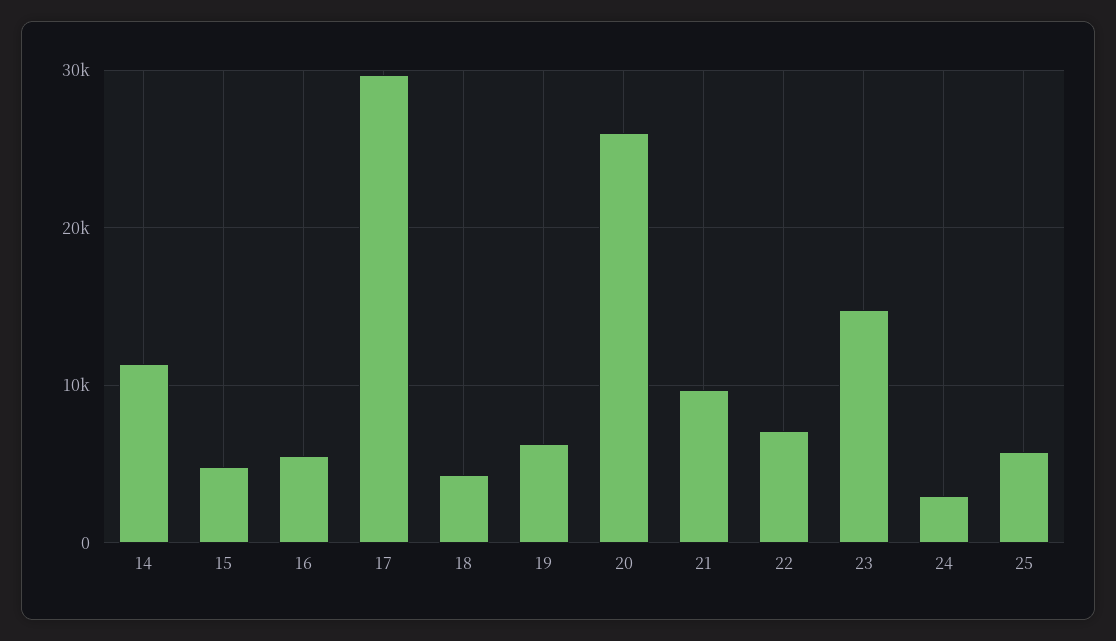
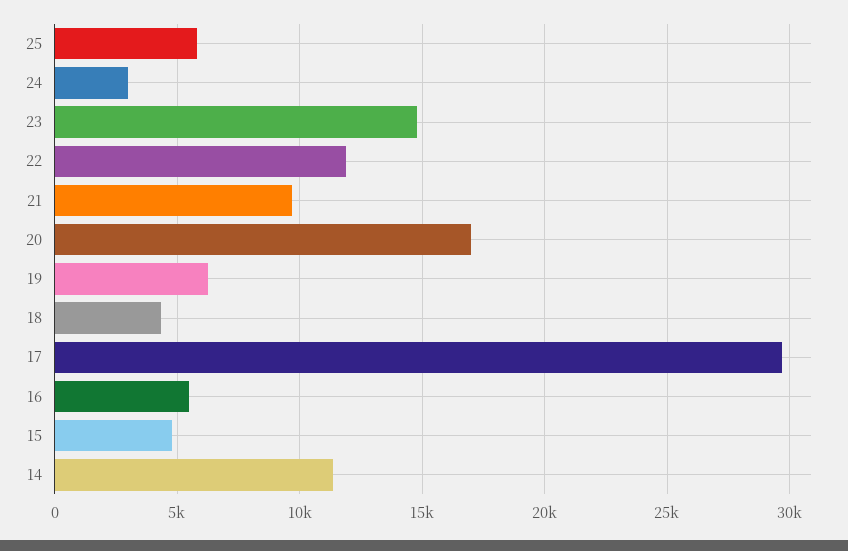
20: 26000 -> 17000
22: 7000 -> 12000

